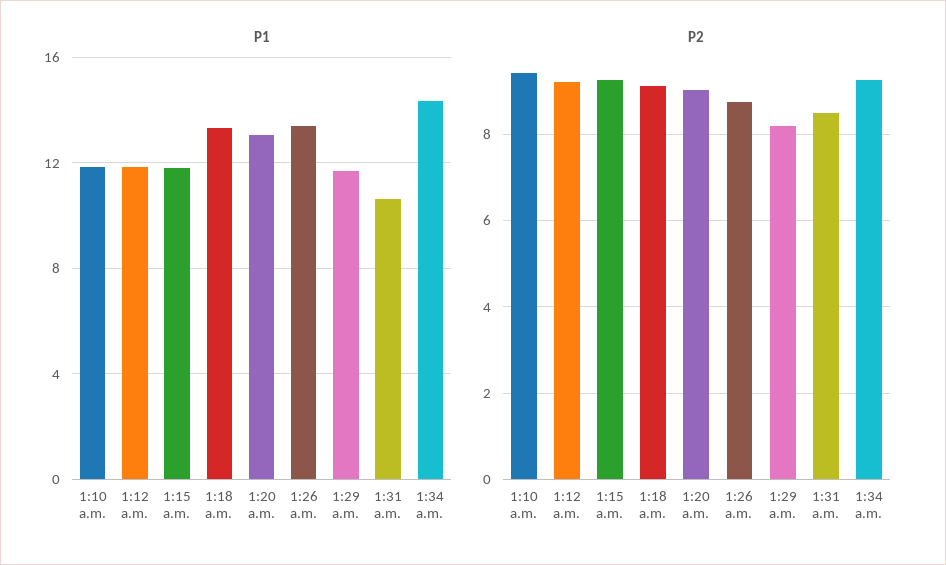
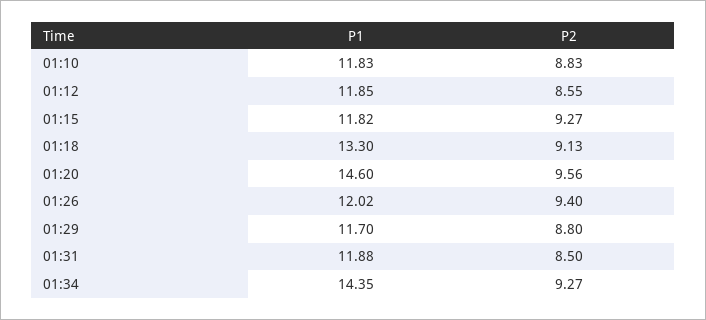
P1, 1:20 a.m.: 13 -> 14.6
P1, 1:26 a.m.: 13.5 -> 12.02
P1, 1:31 a.m.: 10.5 -> 11.88
P2, 1:10 a.m.: 9.4 -> 8.83
P2, 1:12 a.m.: 9.2 -> 8.55
P2, 1:20 a.m.: 9 -> 9.56
P2, 1:26 a.m.: 8.8 -> 9.4
P2, 1:29 a.m.: 8.2 -> 8.8

